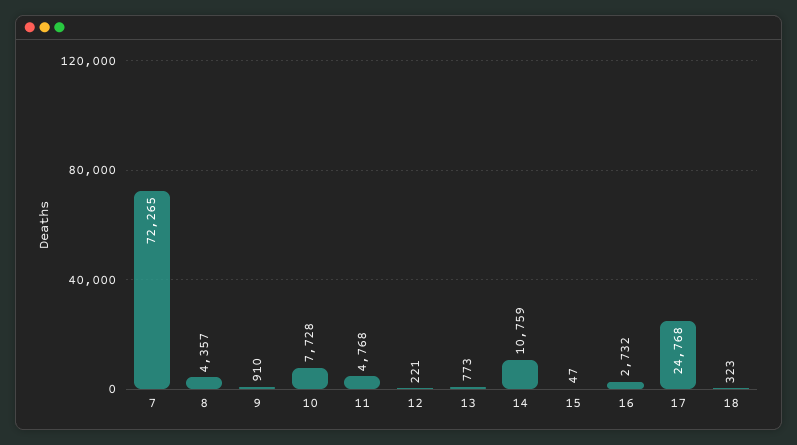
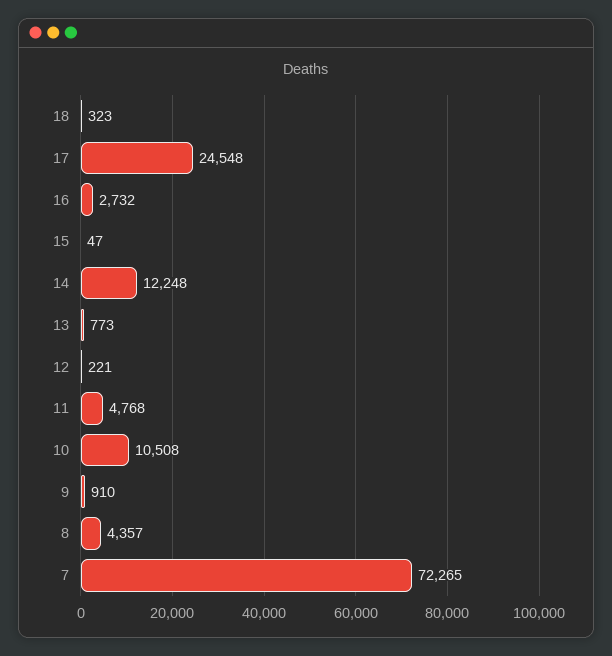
10: 7728 -> 10508
14: 10759 -> 12248
17: 24768 -> 24548

